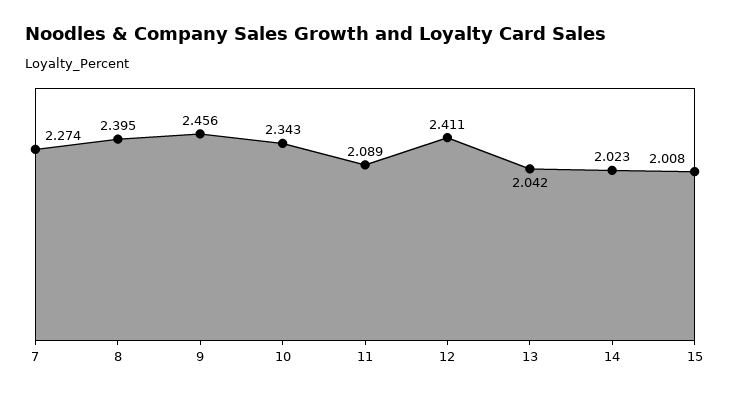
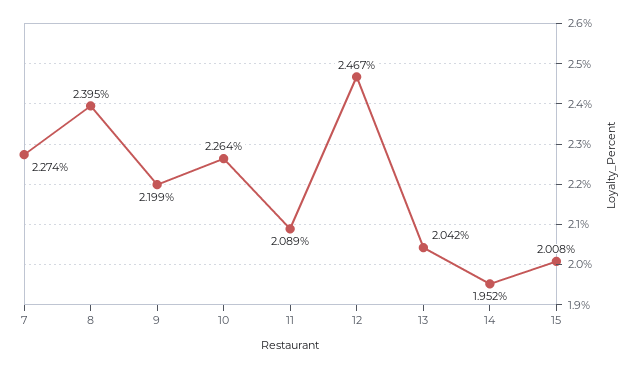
9: 2.456 -> 2.199
10: 2.343 -> 2.264
12: 2.411 -> 2.467
14: 2.023 -> 1.952

